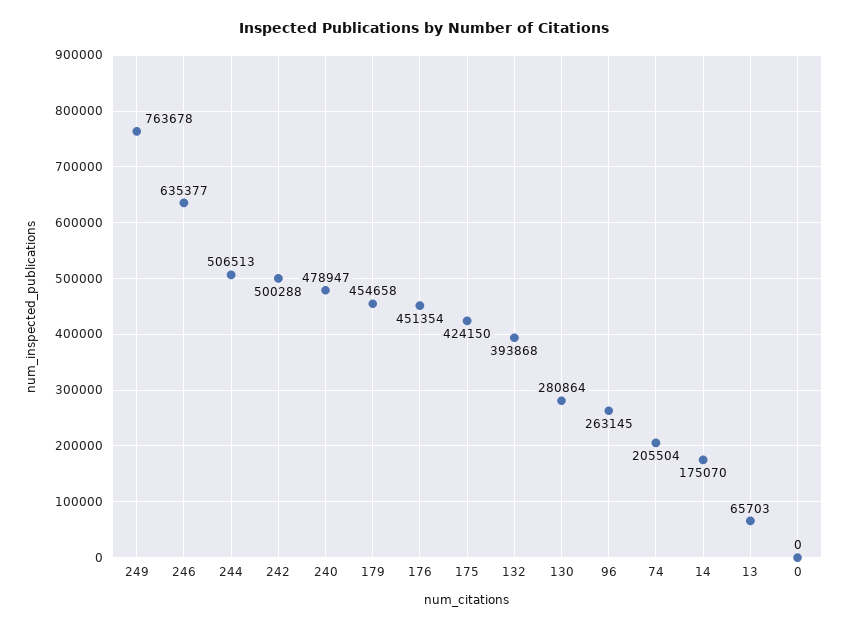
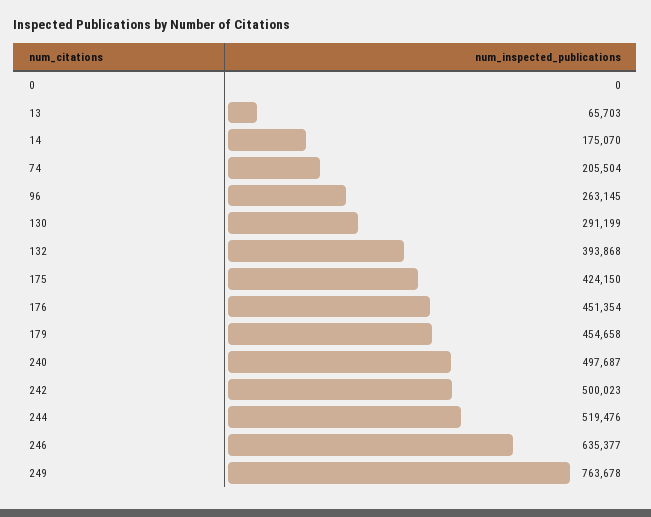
244: 506513 -> 519476
242: 500288 -> 500023
240: 478947 -> 497687
130: 280864 -> 291199

